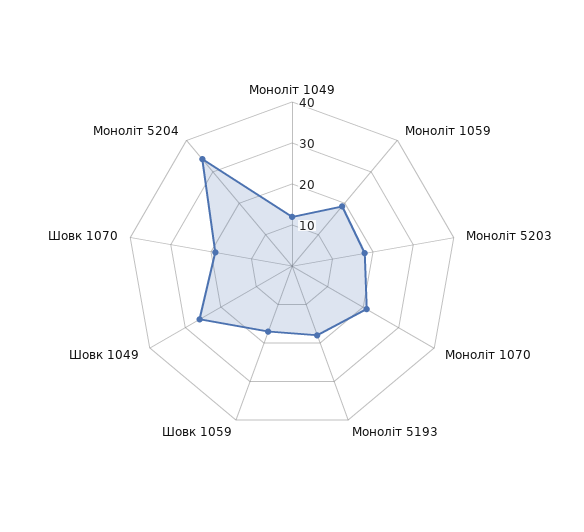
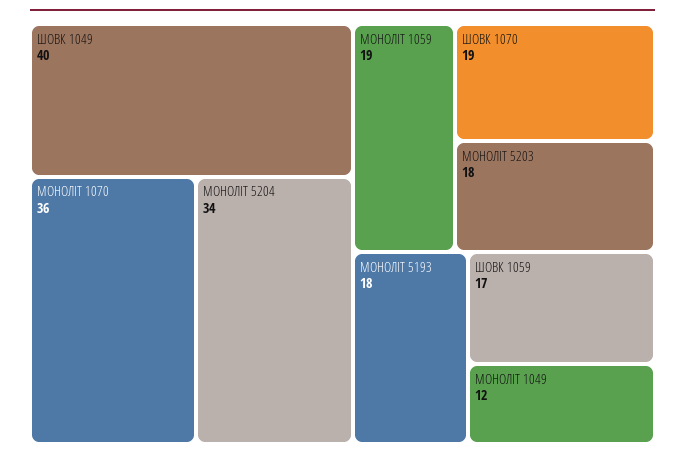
Моноліт 1070: 20 -> 36
Шовк 1049: 25 -> 40

